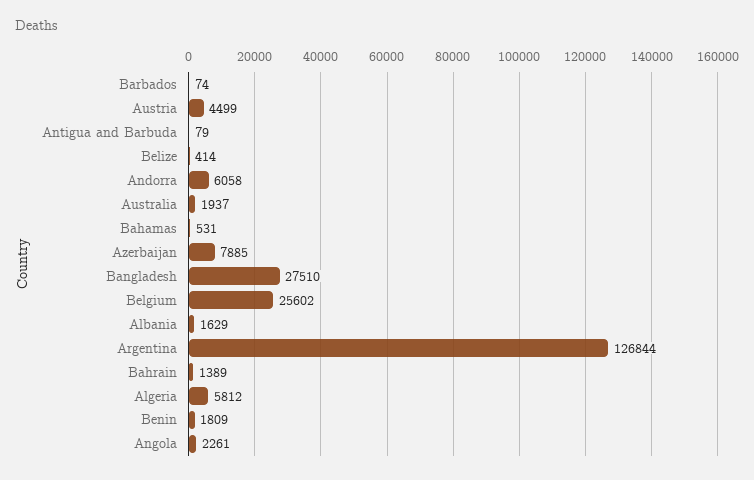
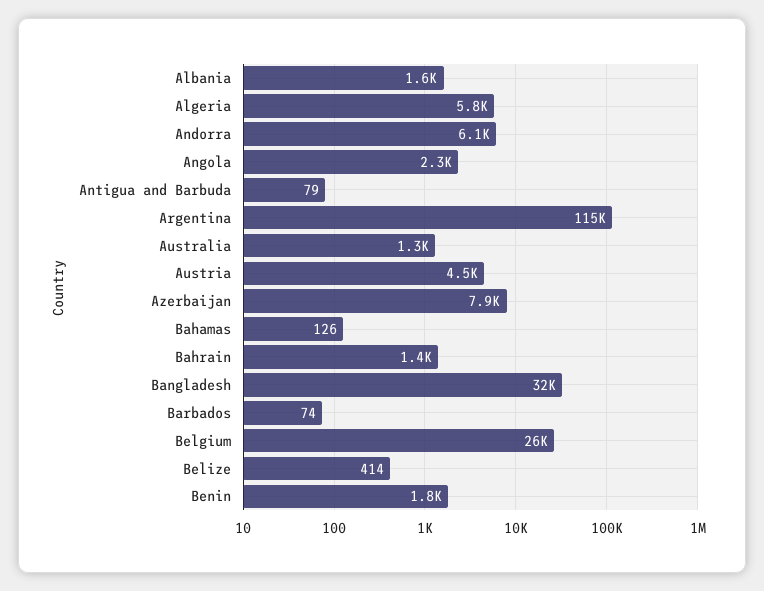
Australia: 1937 -> 1300
Bahamas: 531 -> 126
Bangladesh: 27510 -> 32000
Argentina: 126844 -> 115000

